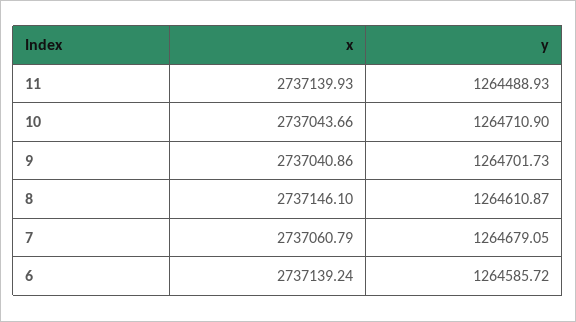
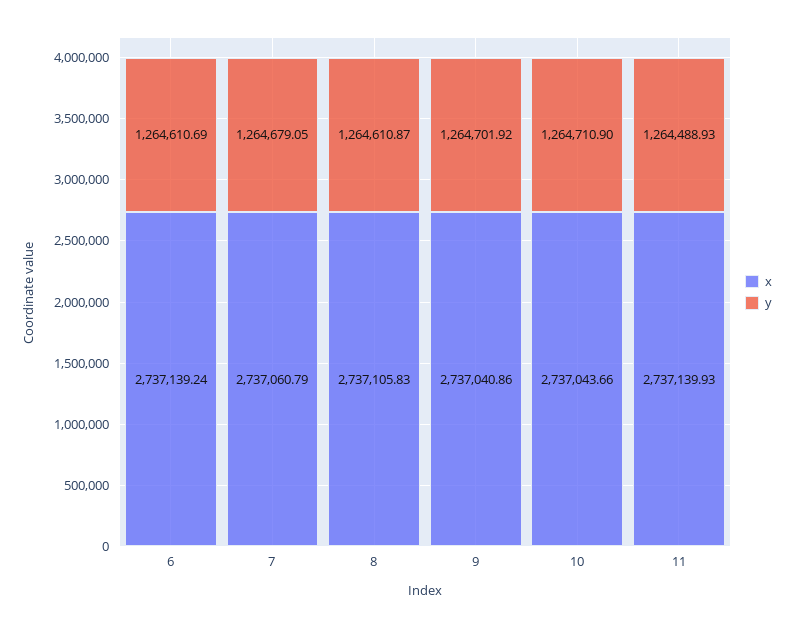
y, 9: 1264701.73 -> 1264701.92
x, 8: 2737146.1 -> 2737105.83
y, 6: 1264585.72 -> 1264610.69

